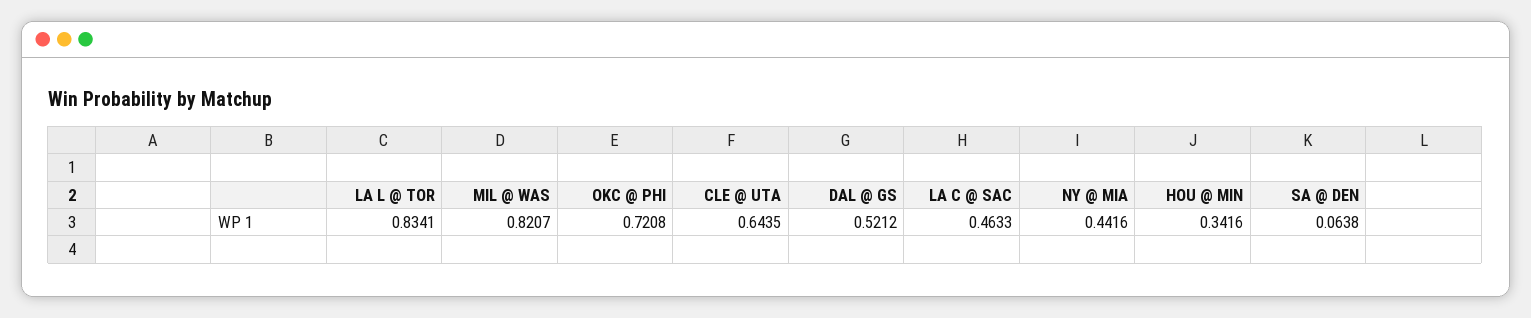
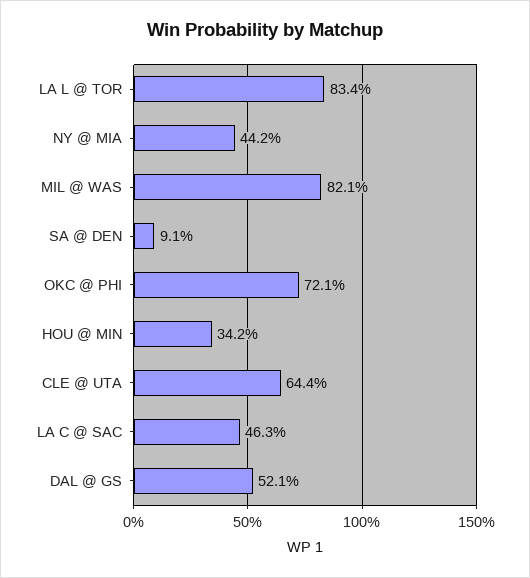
SA @ DEN: 0.0638 -> 0.091

